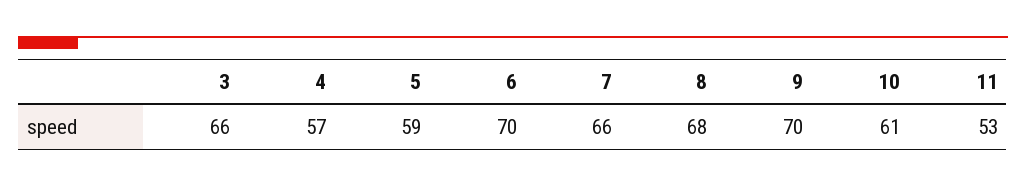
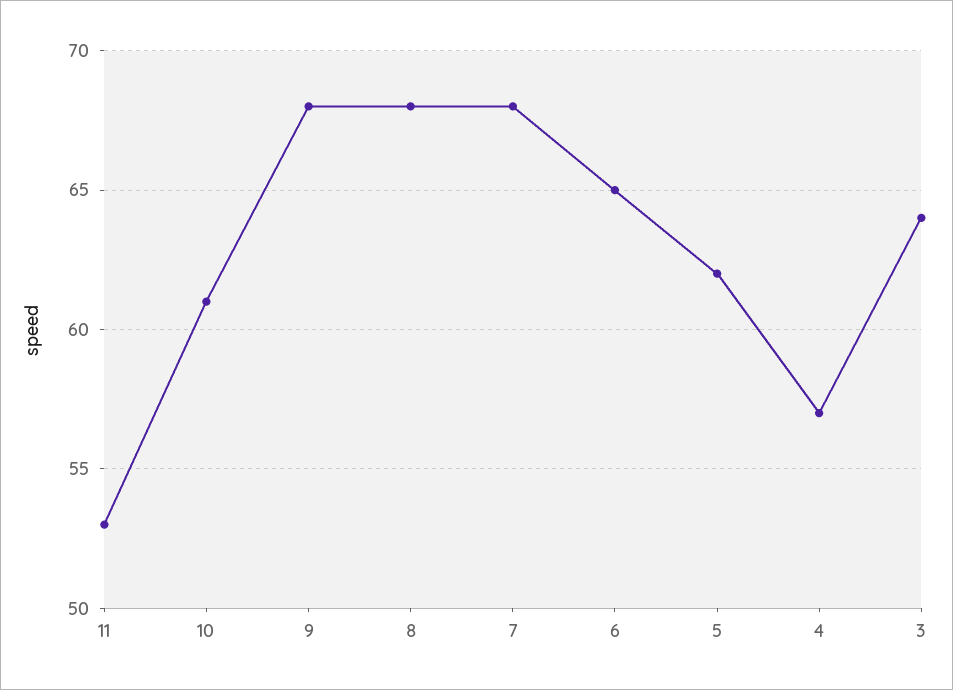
3: 66 -> 64
5: 59 -> 62
6: 70 -> 65
7: 66 -> 68
9: 70 -> 68

